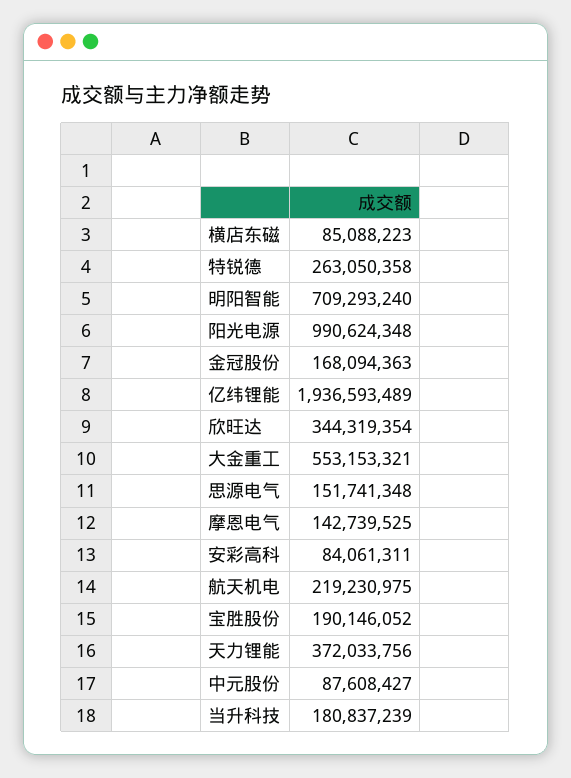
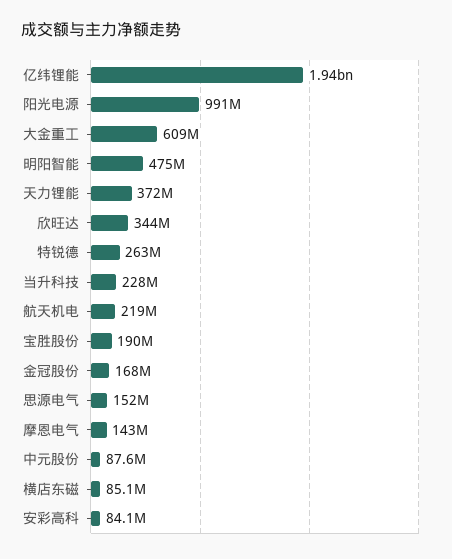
明阳智能: 709293240 -> 475000000
大金重工: 553153321 -> 609000000
当升科技: 180837239 -> 228000000

